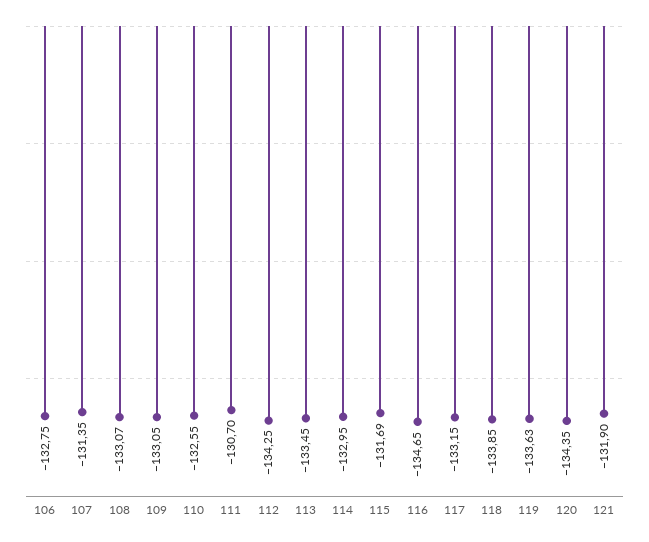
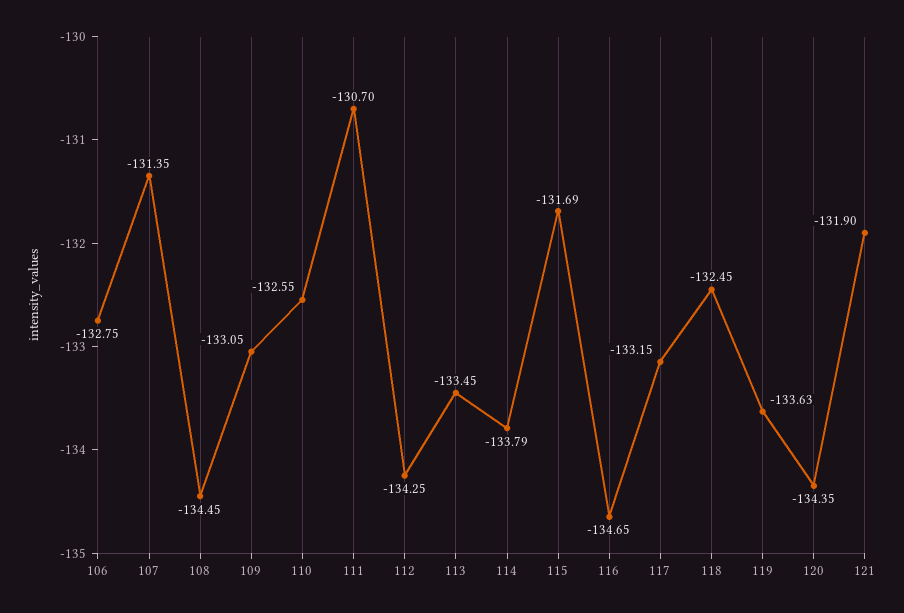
108: -133.07 -> -134.45
114: -132.95 -> -133.79
118: -133.85 -> -132.45

